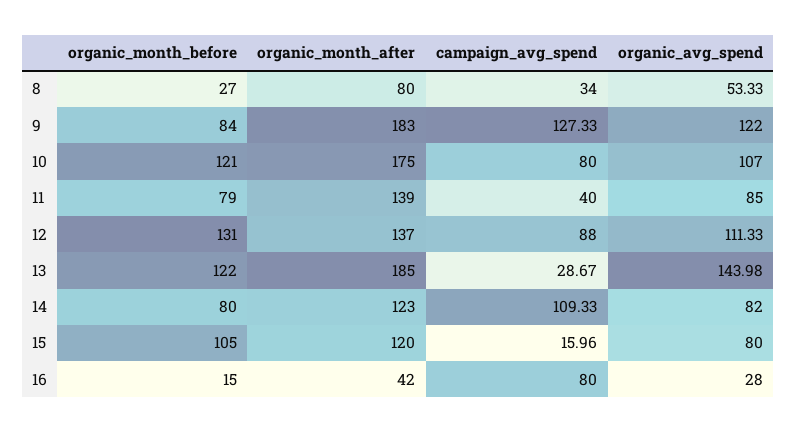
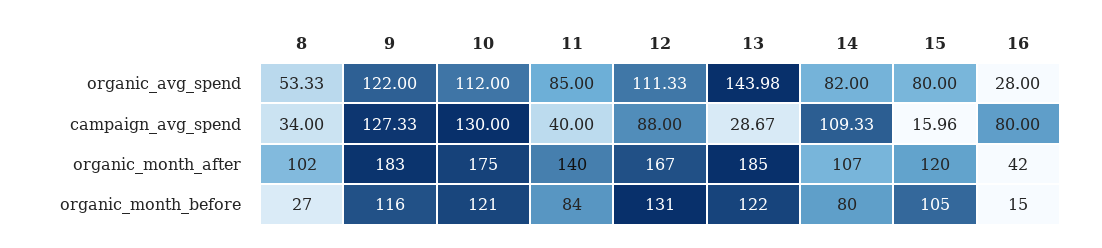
organic_month_after, 8: 80 -> 102
organic_month_before, 9: 84 -> 116
campaign_avg_spend, 10: 80 -> 130
organic_avg_spend, 10: 107 -> 112
organic_month_before, 11: 79 -> 84
organic_month_after, 11: 139 -> 140
organic_month_after, 12: 137 -> 167
organic_month_after, 14: 123 -> 107

